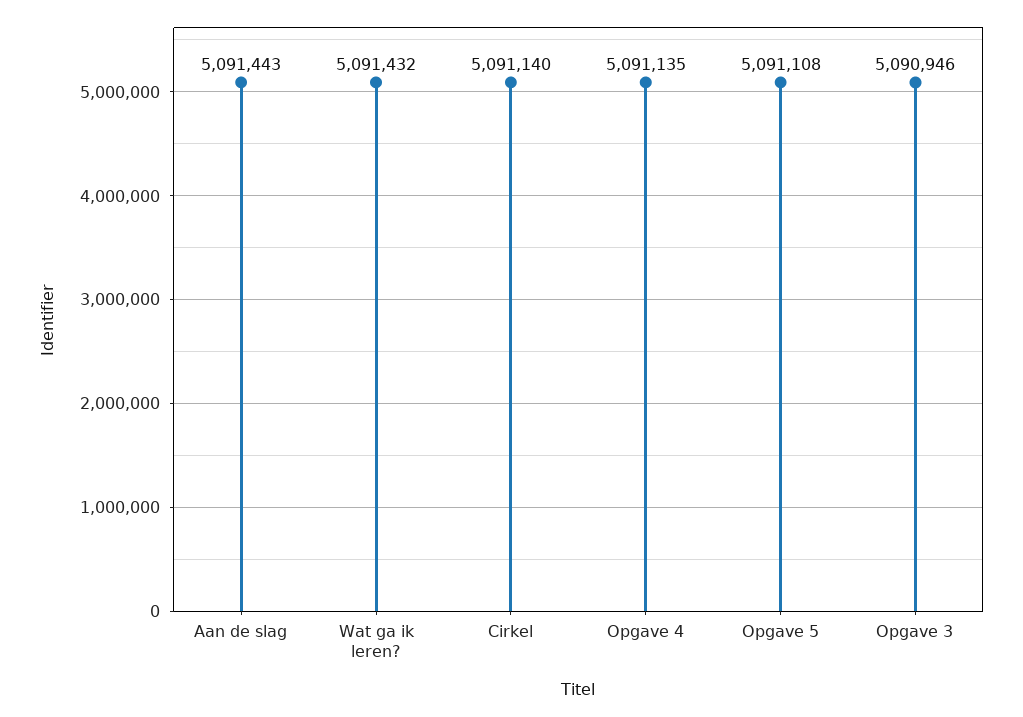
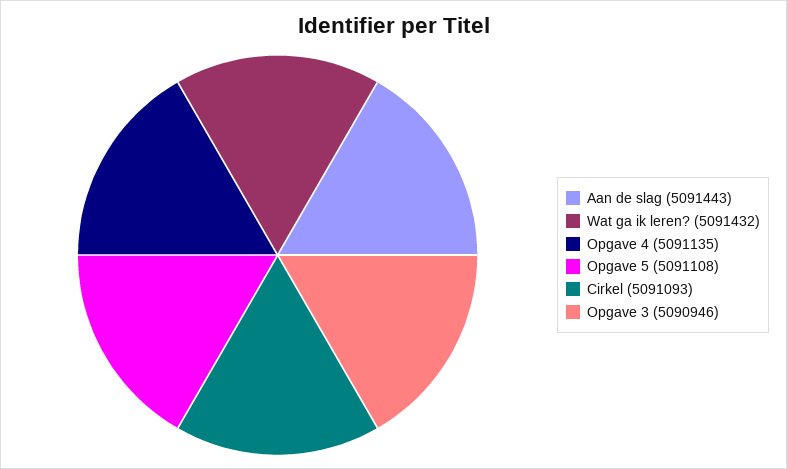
Cirkel: 5091140 -> 5091093

